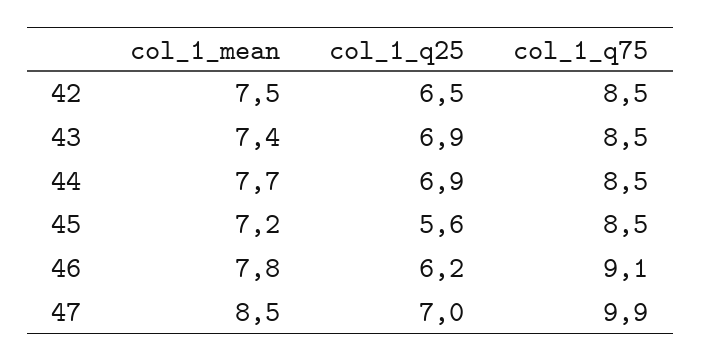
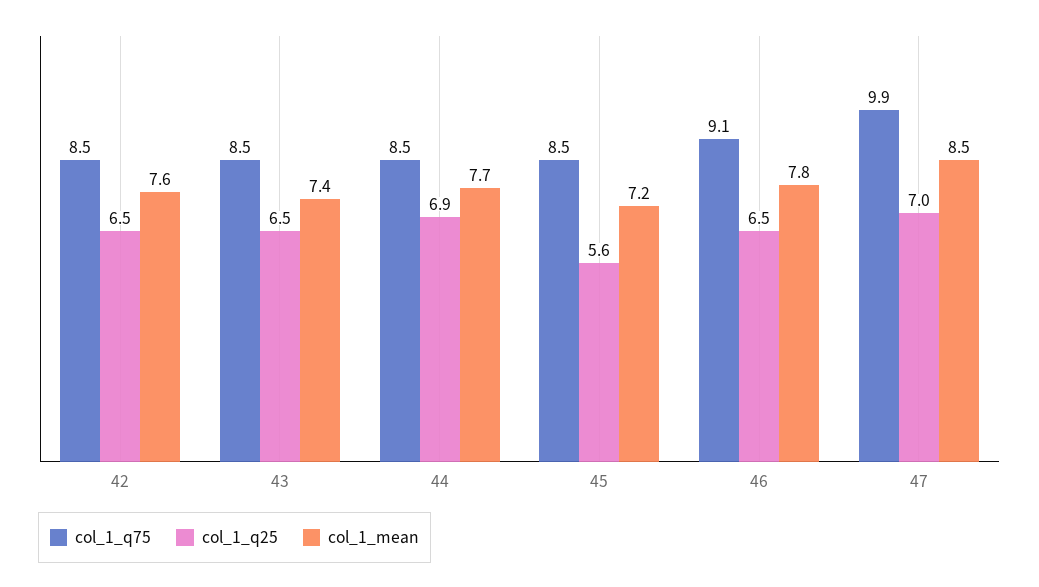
col_1_mean, 42: 7.5 -> 7.6
col_1_q25, 43: 6.9 -> 6.5
col_1_q25, 46: 6.2 -> 6.5

